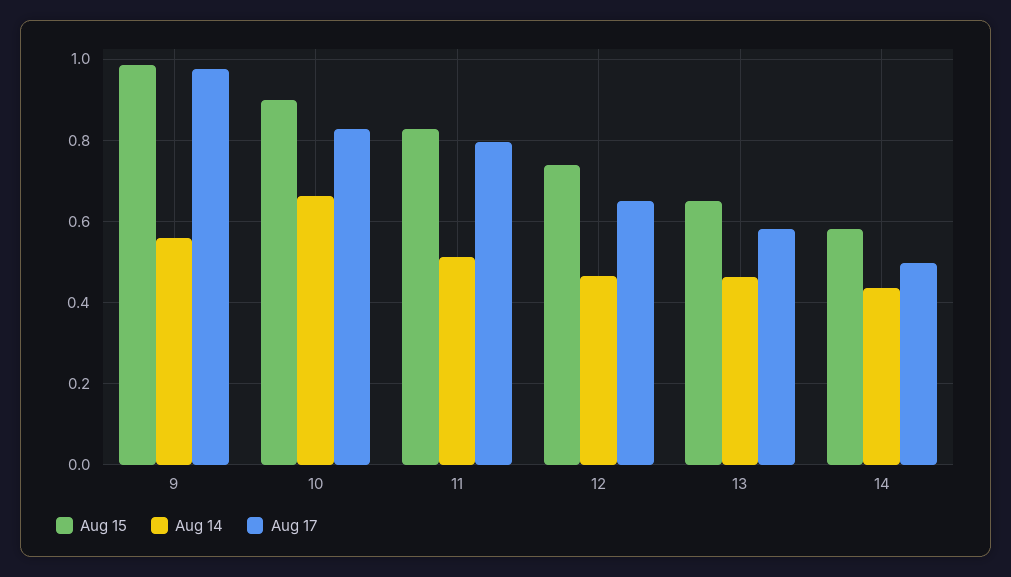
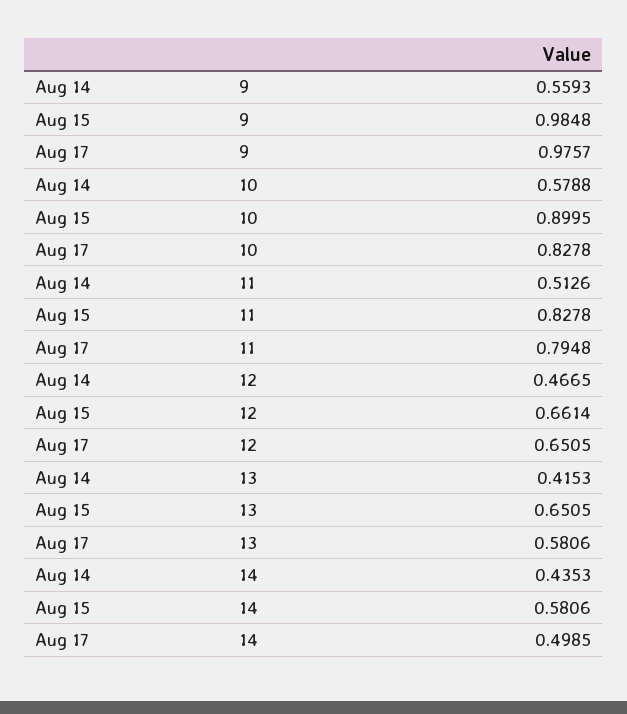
Aug 14, 10: 0.66 -> 0.5788
Aug 15, 12: 0.74 -> 0.6614
Aug 14, 13: 0.46 -> 0.4153

